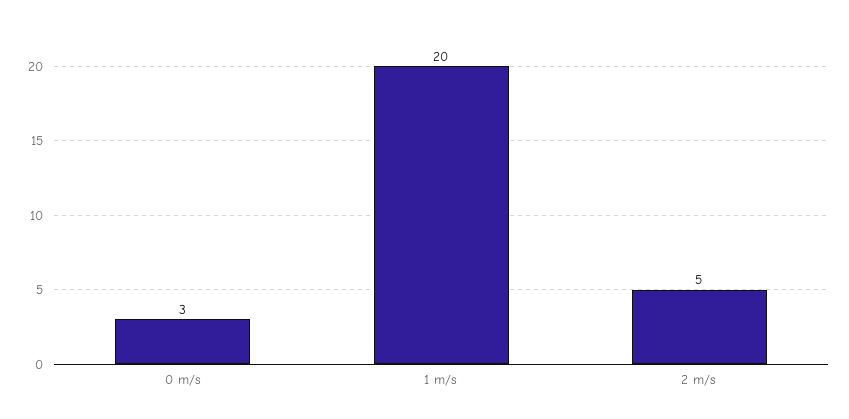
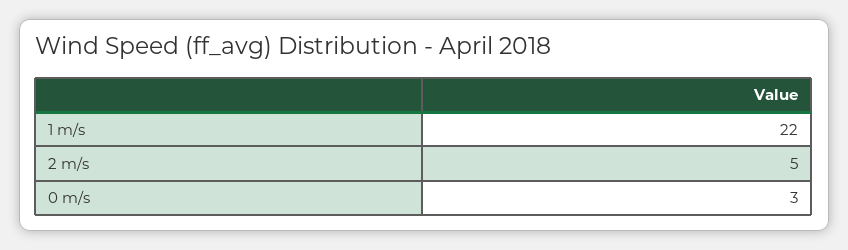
1 m/s: 20 -> 22

